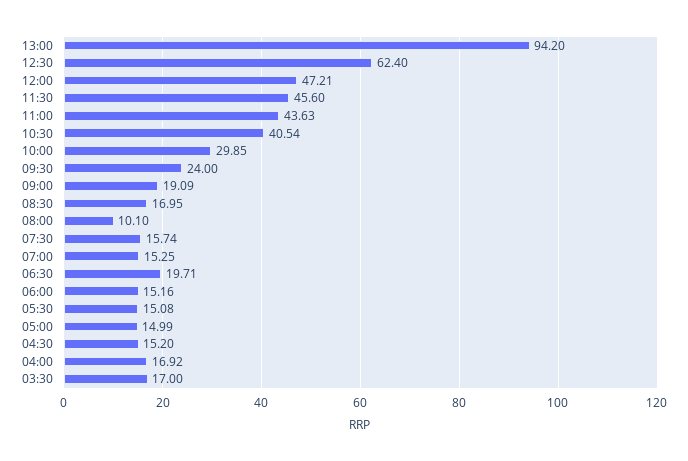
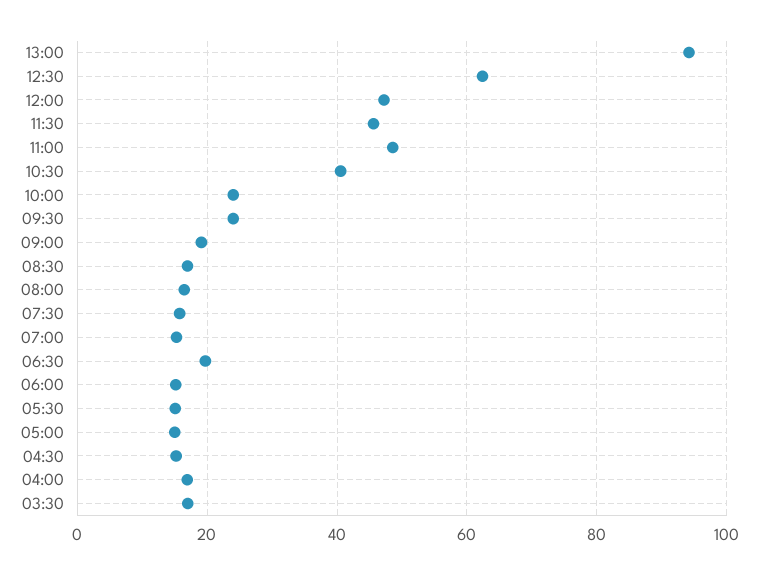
11:00: 43.63 -> 48
10:00: 29.85 -> 24
08:00: 10.1 -> 16

